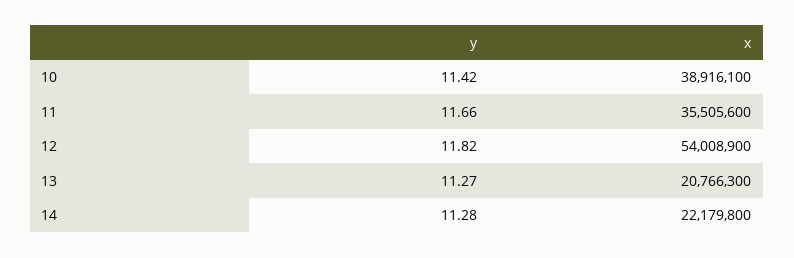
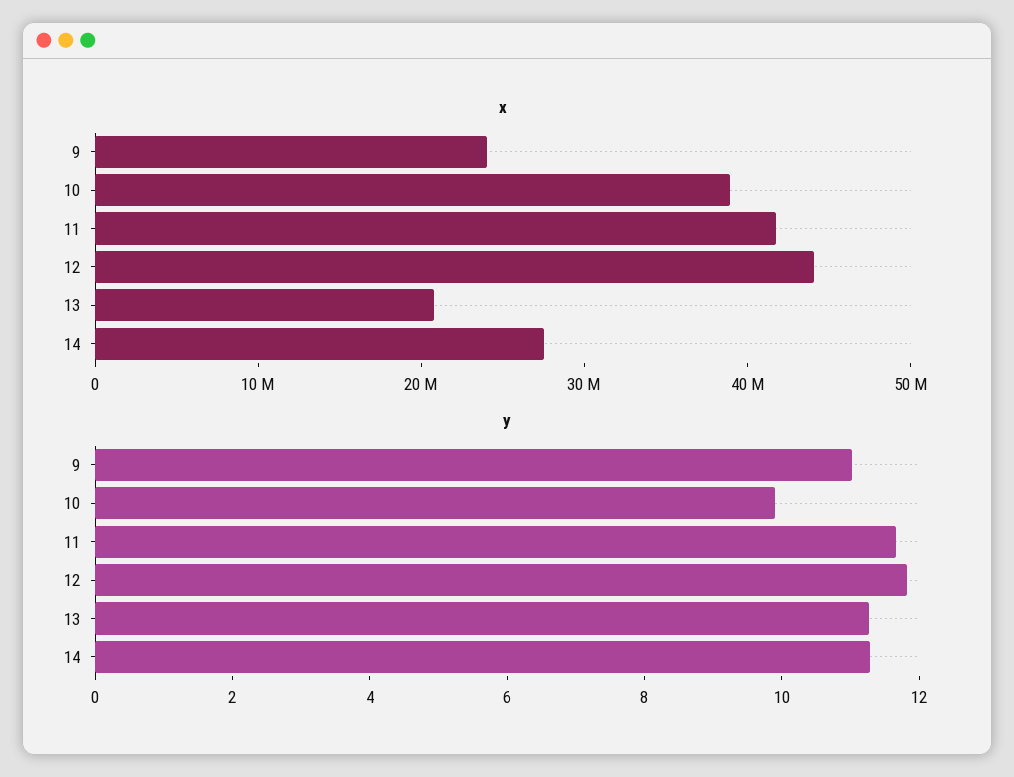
y, 10: 11.42 -> 10
x, 11: 35505600 -> 42000000
x, 12: 54008900 -> 44000000
x, 14: 22179800 -> 28000000
x, 9: none -> 24000000
y, 9: none -> 11

